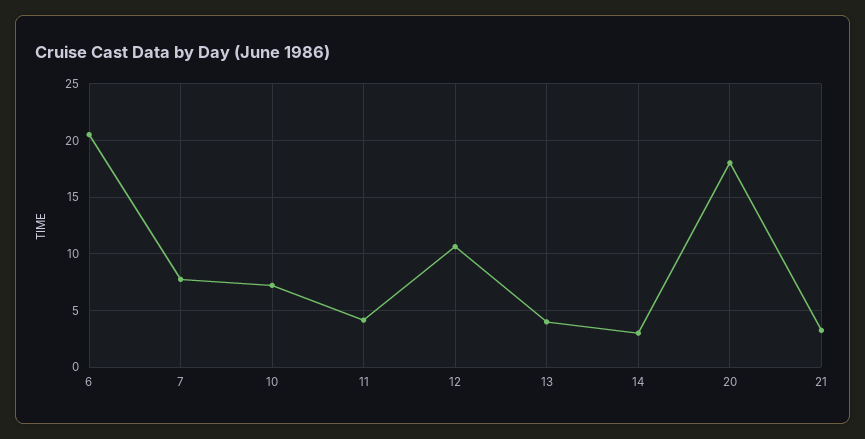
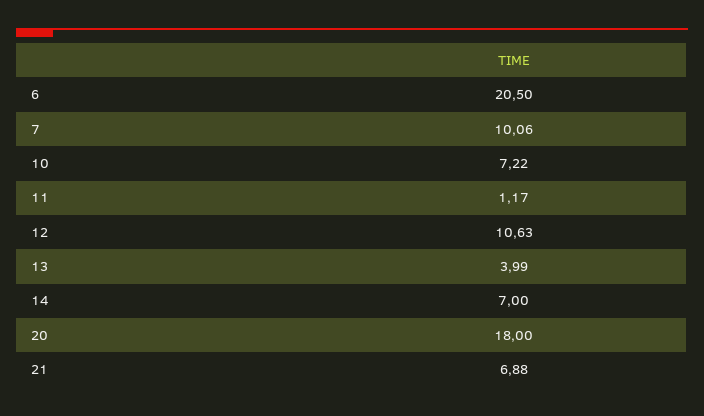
7: 8 -> 10.06
11: 4 -> 1.17
14: 3 -> 7
21: 3 -> 6.88

